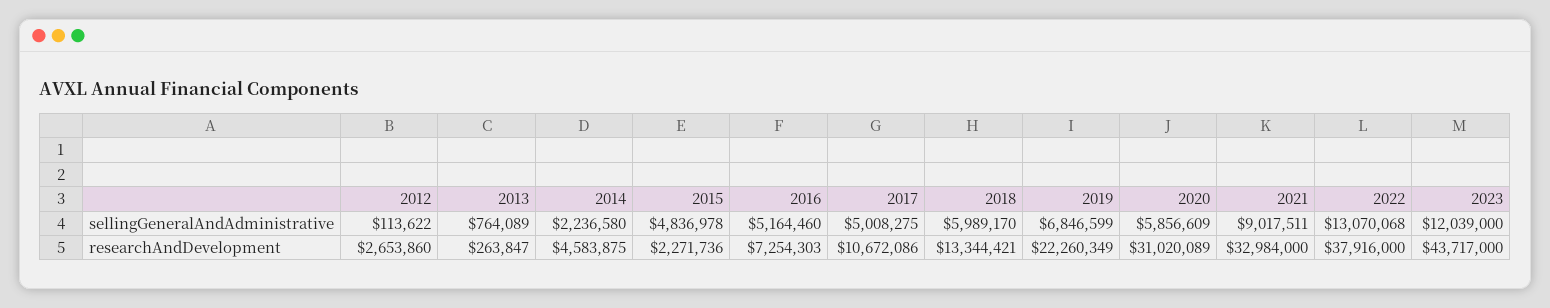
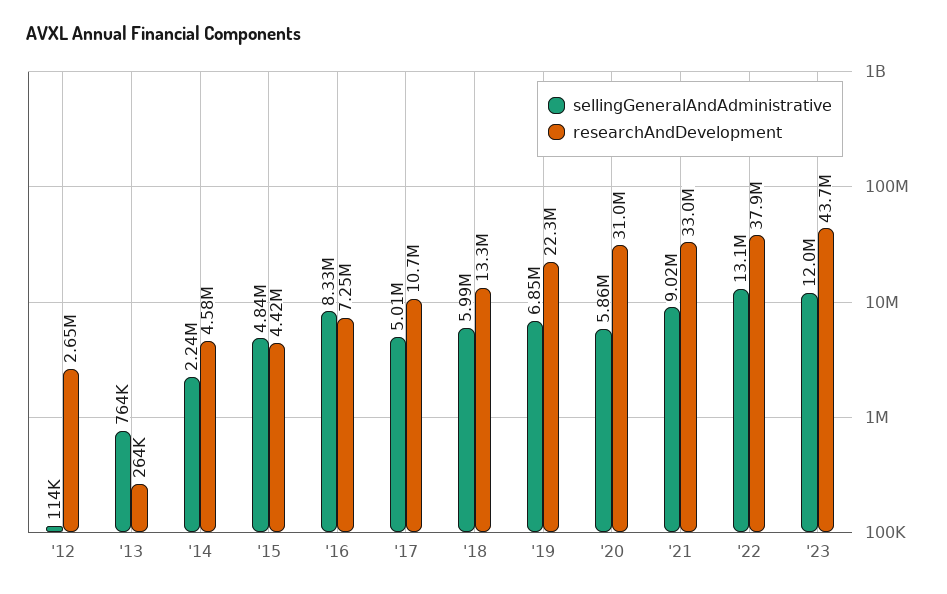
sellingGeneralAndAdministrative, 2016: 5164460 -> 8330000
researchAndDevelopment, 2015: 2271736 -> 4420000

